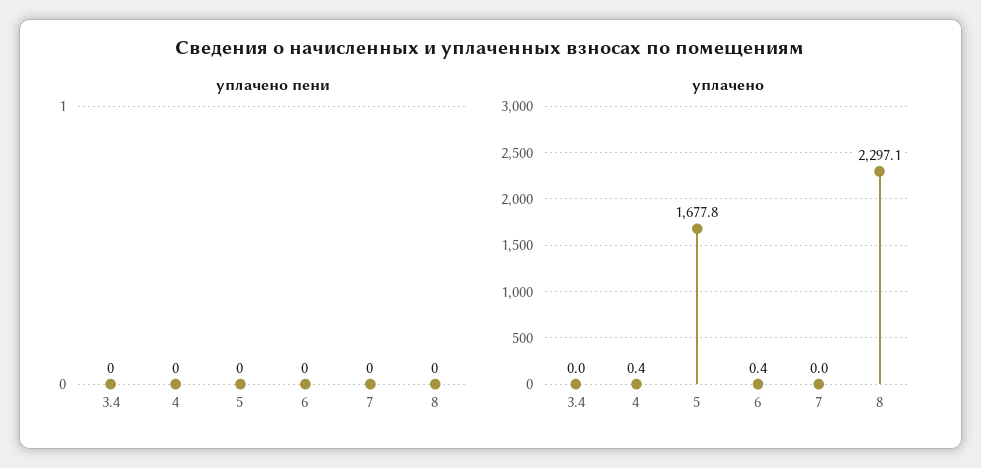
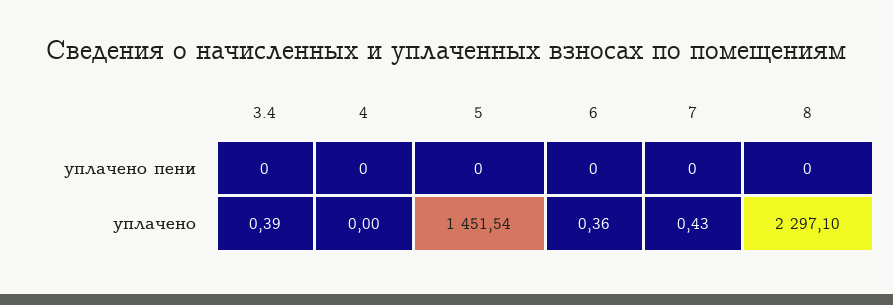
уплачено, 3.4: 0 -> 0.39
уплачено, 4: 0.4 -> 0
уплачено, 5: 1677.8 -> 1451.54
уплачено, 7: 0 -> 0.43

